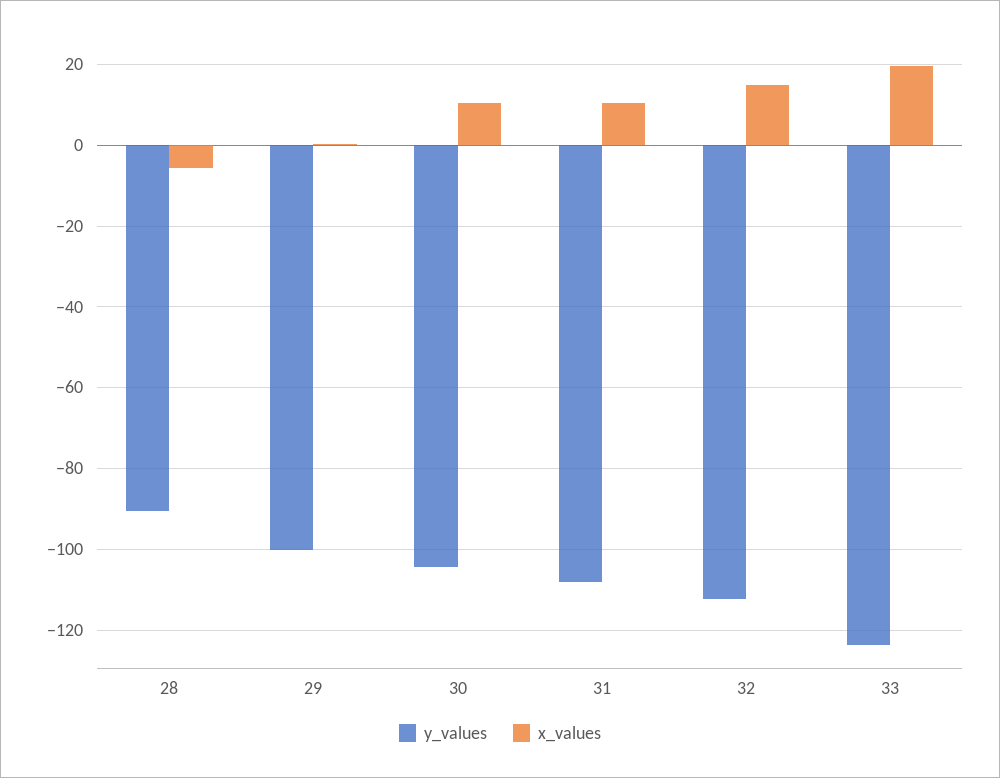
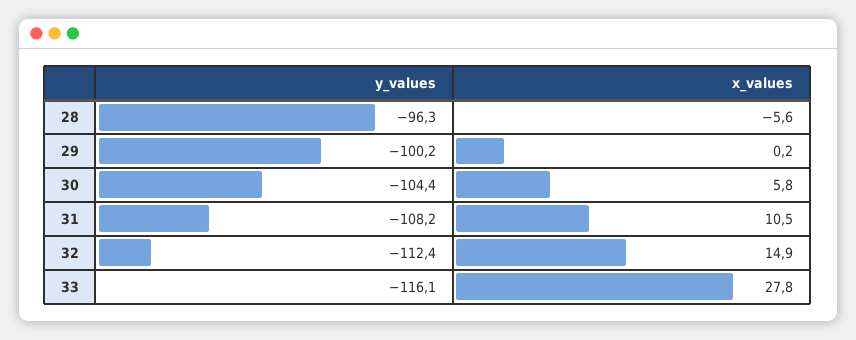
y_values, 28: -90 -> -96.3
x_values, 30: 10 -> 5.8
y_values, 33: -124 -> -116.1
x_values, 33: 20 -> 27.8

